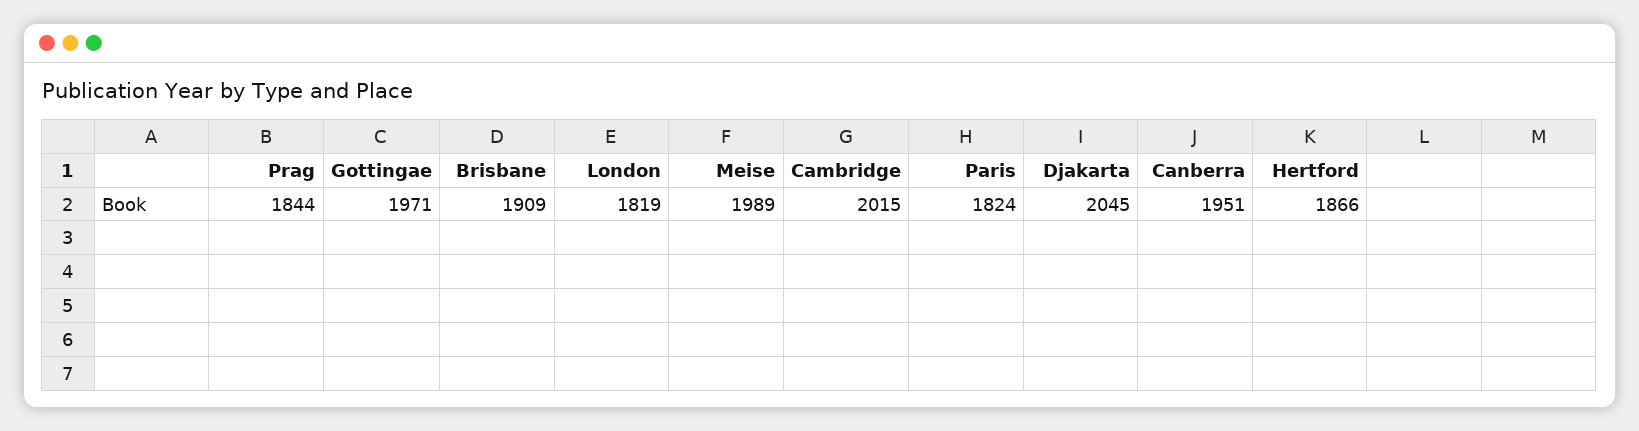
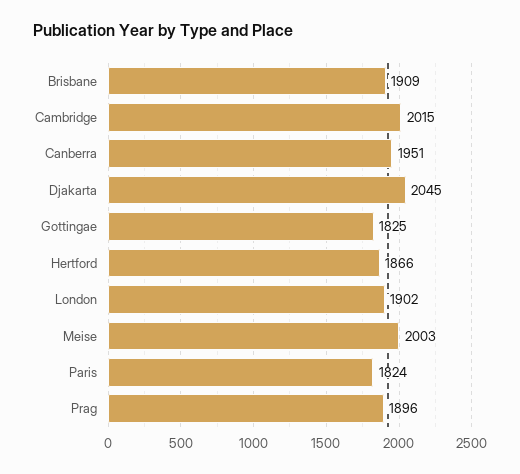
Prag: 1844 -> 1896
Gottingae: 1971 -> 1825
London: 1819 -> 1902
Meise: 1989 -> 2003

